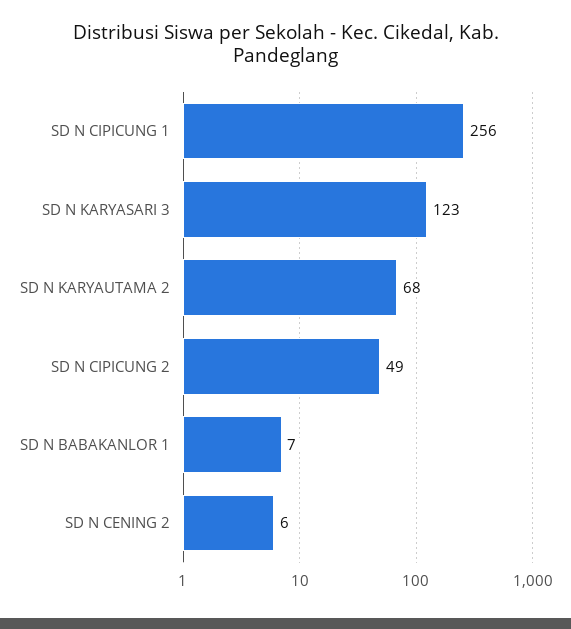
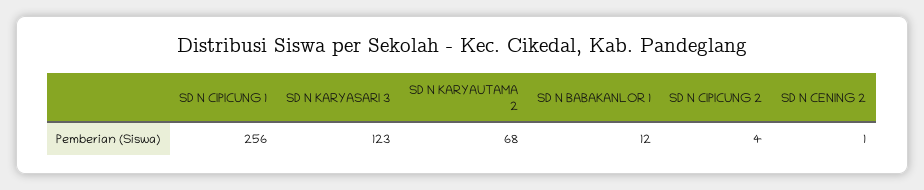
SD N CIPICUNG 2: 49 -> 4
SD N BABAKANLOR 1: 7 -> 12
SD N CENING 2: 6 -> 1

